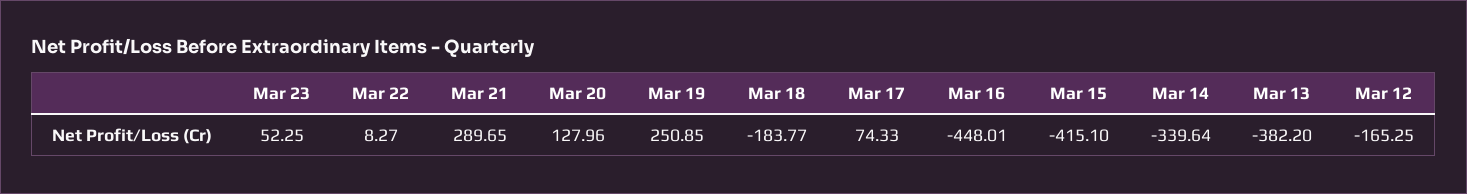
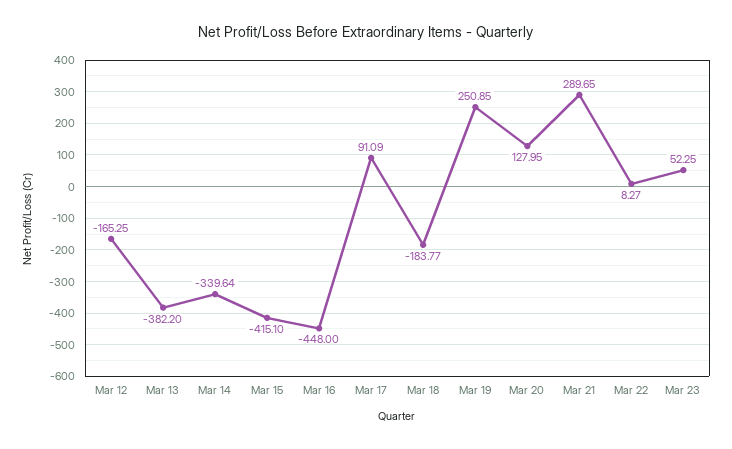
Mar 20: 127.96 -> 127.95
Mar 17: 74.33 -> 91.09
Mar 16: -448.01 -> -448

